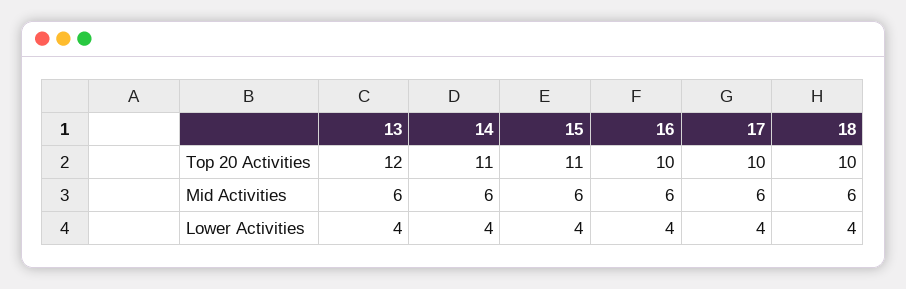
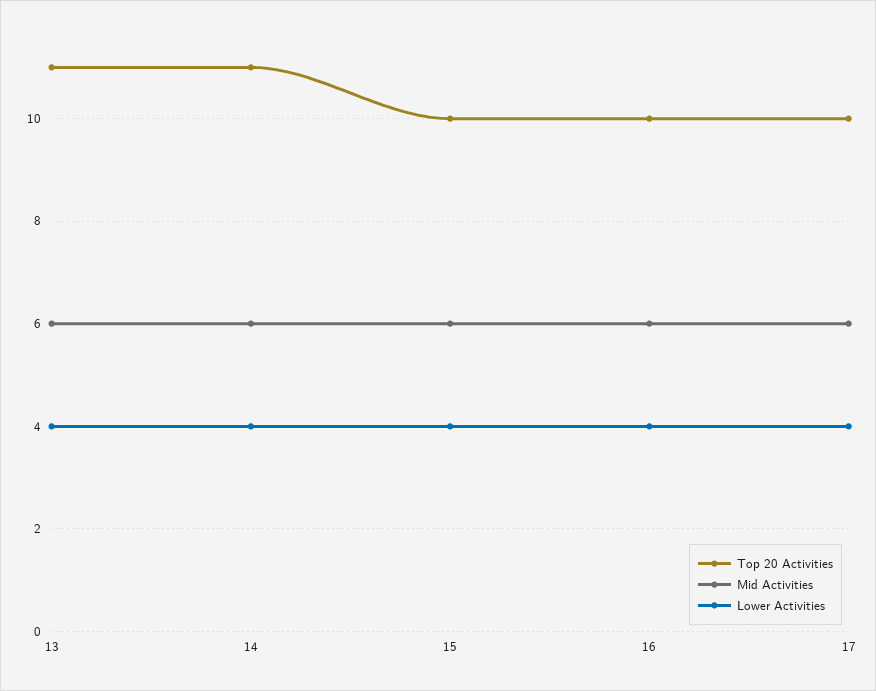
Top 20 Activities, 13: 12 -> 11
Top 20 Activities, 15: 11 -> 10
Top 20 Activities, 18: 10 -> none
Mid Activities, 18: 6 -> none
Lower Activities, 18: 4 -> none

